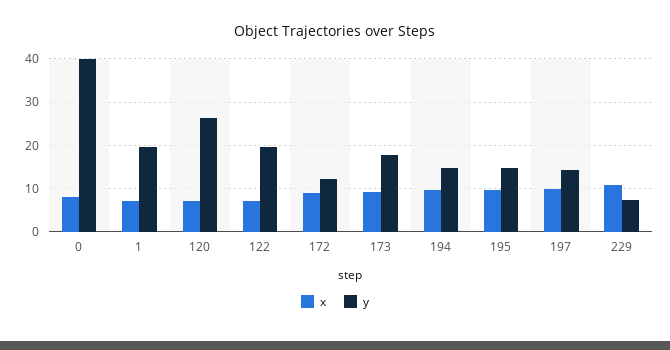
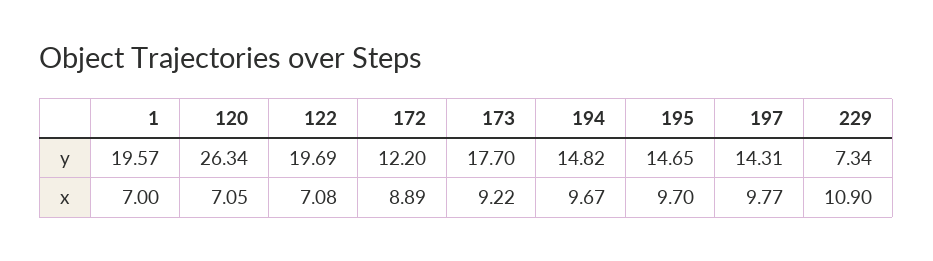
x, 0: 8 -> none
y, 0: 40 -> none

